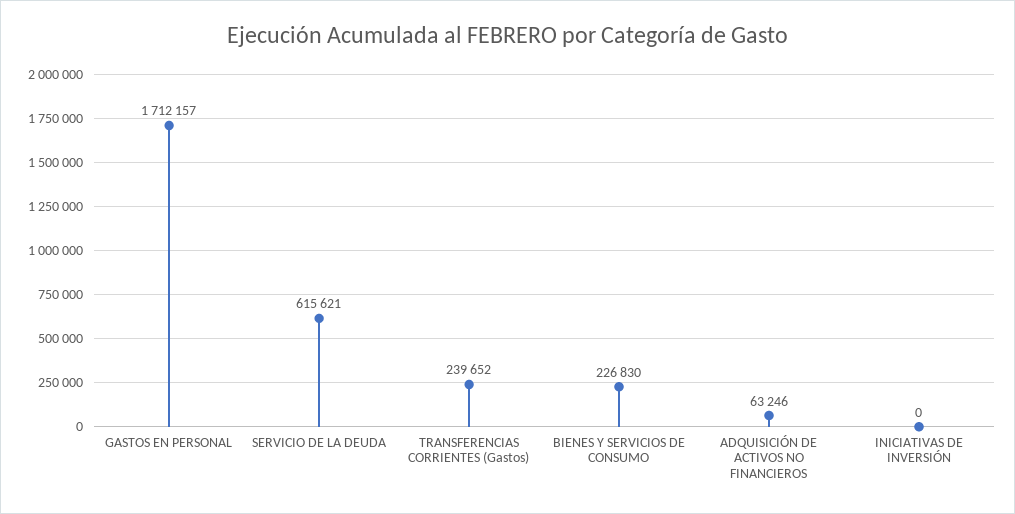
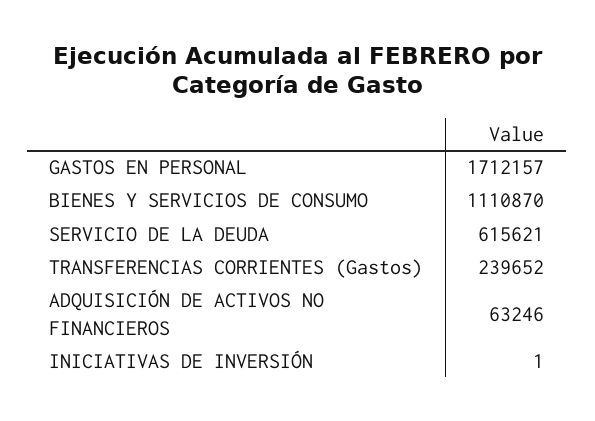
BIENES Y SERVICIOS DE CONSUMO: 226830 -> 1110870
INICIATIVAS DE INVERSIÓN: 0 -> 1

